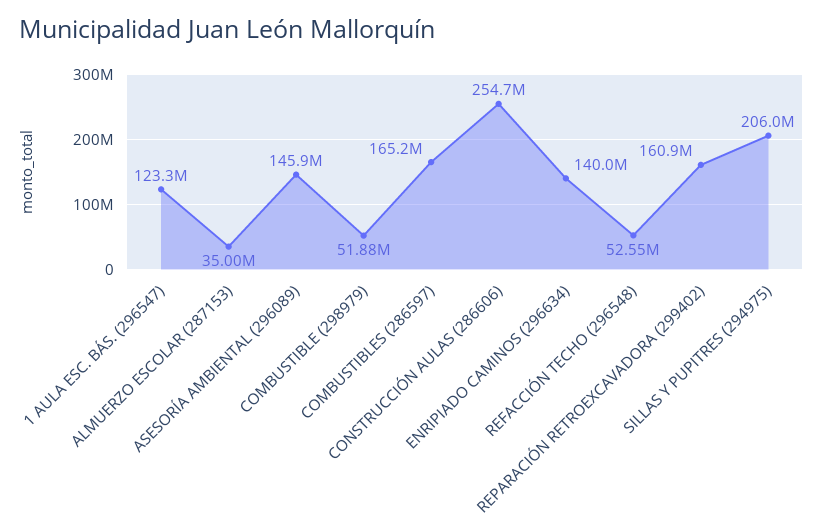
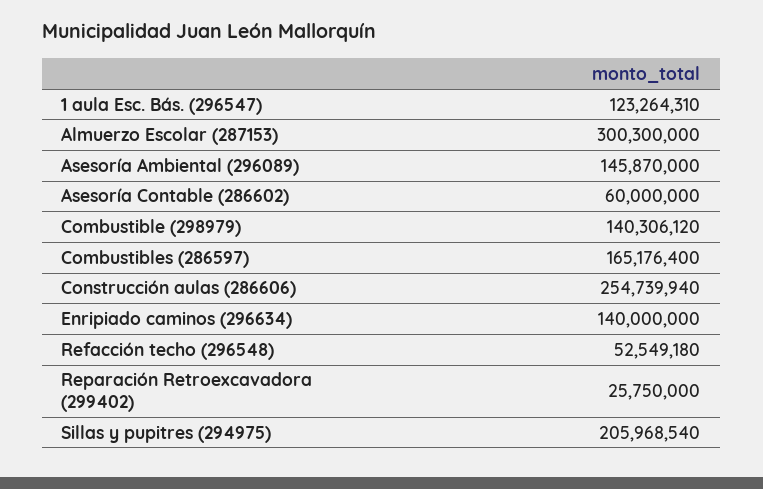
ALMUERZO ESCOLAR (287153): 35000000 -> 300300000
COMBUSTIBLE (298979): 51880000 -> 140306120
REPARACIÓN RETROEXCAVADORA (299402): 160900000 -> 25750000
Asesoría Contable (286602): none -> 60000000

